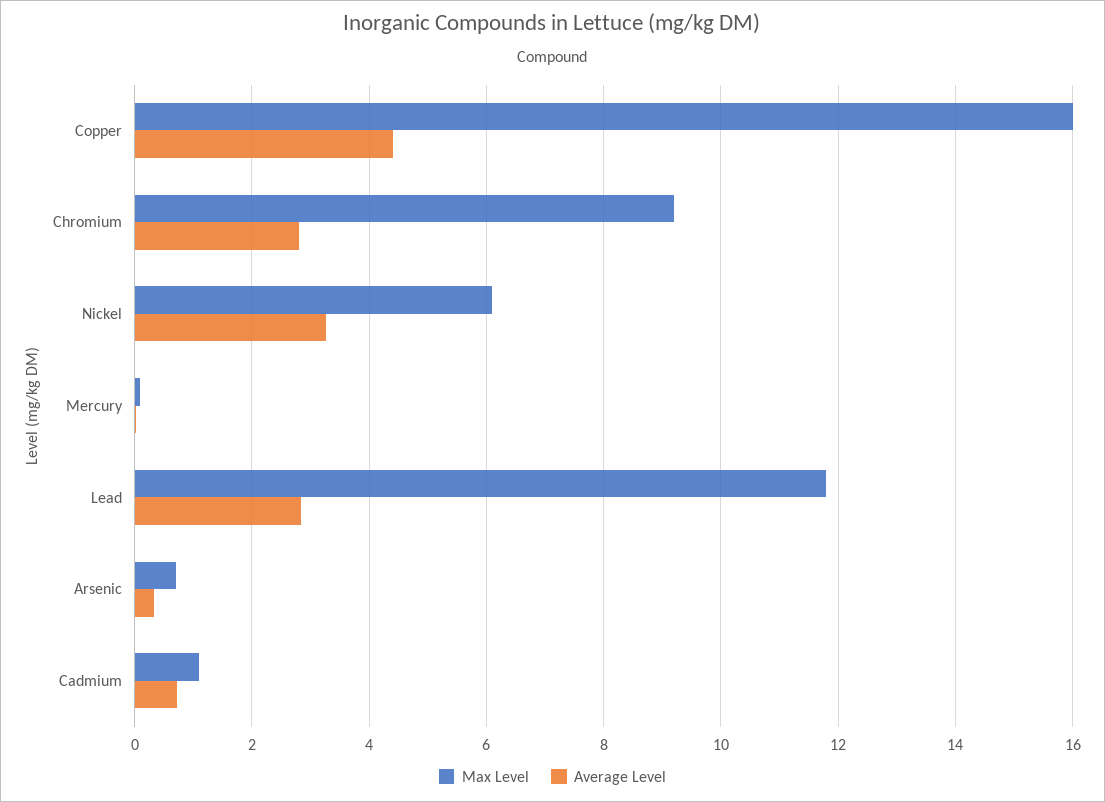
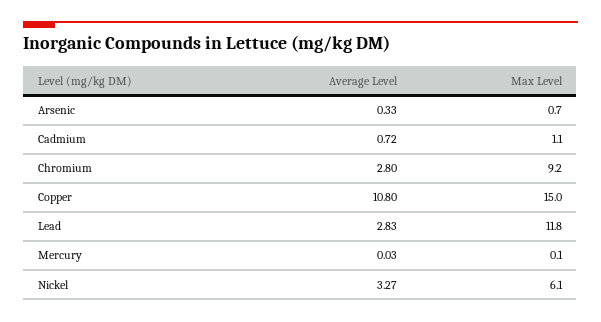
Max Level, Copper: 16 -> 15
Average Level, Copper: 4.4 -> 10.8

